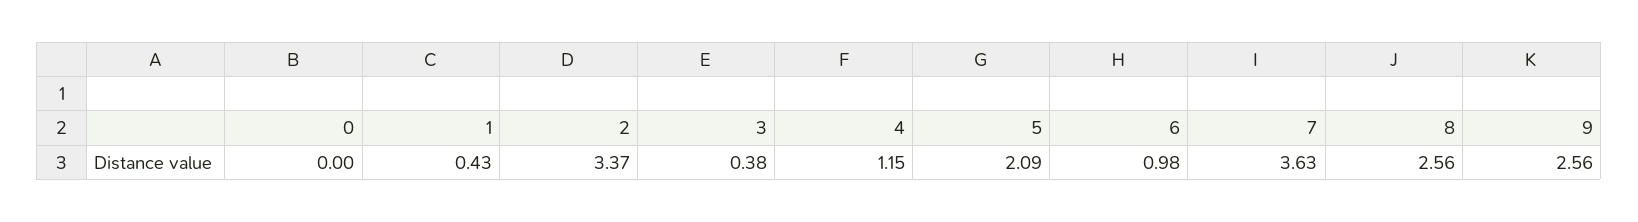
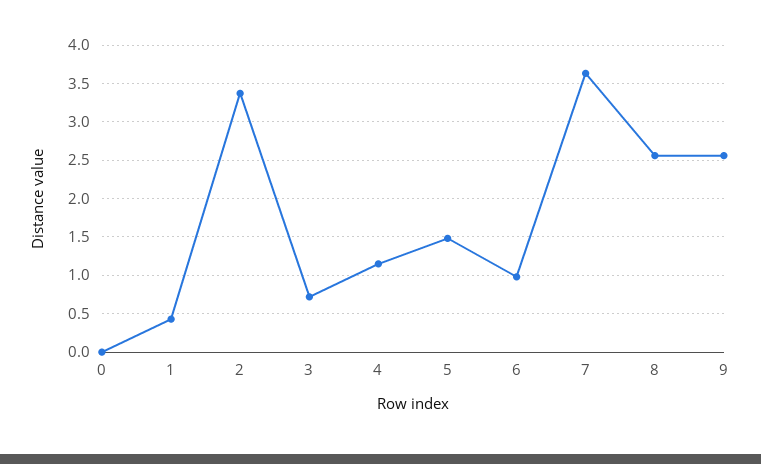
3: 0.38 -> 0.7
5: 2.09 -> 1.5

